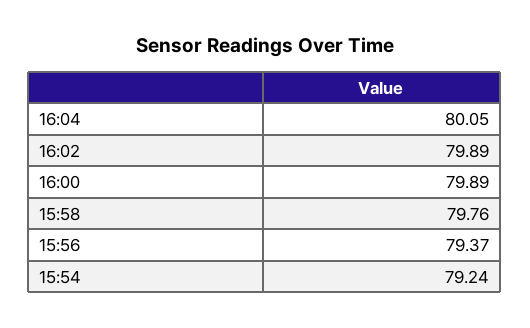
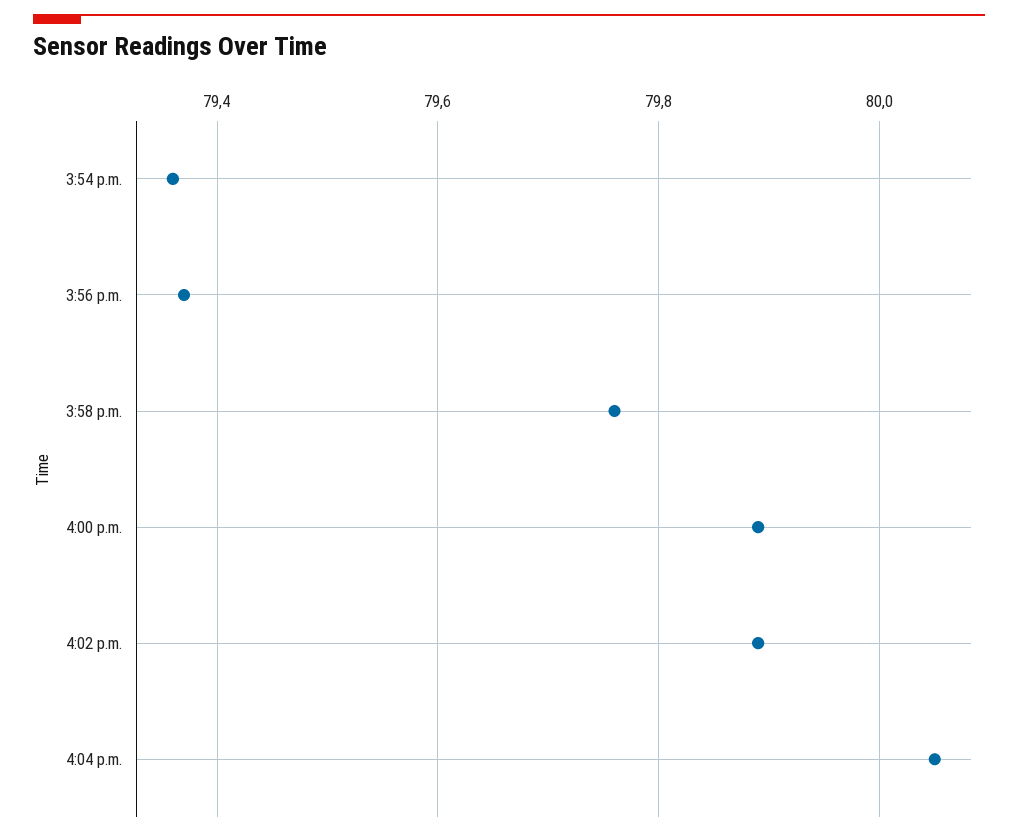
15:54: 79.24 -> 79.35

